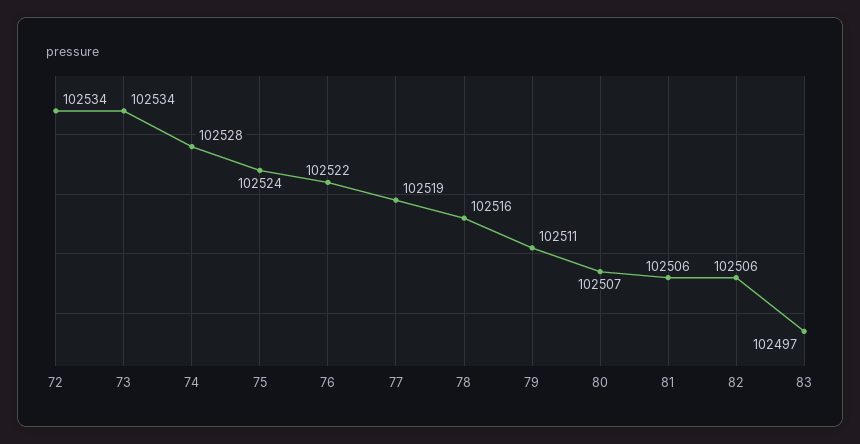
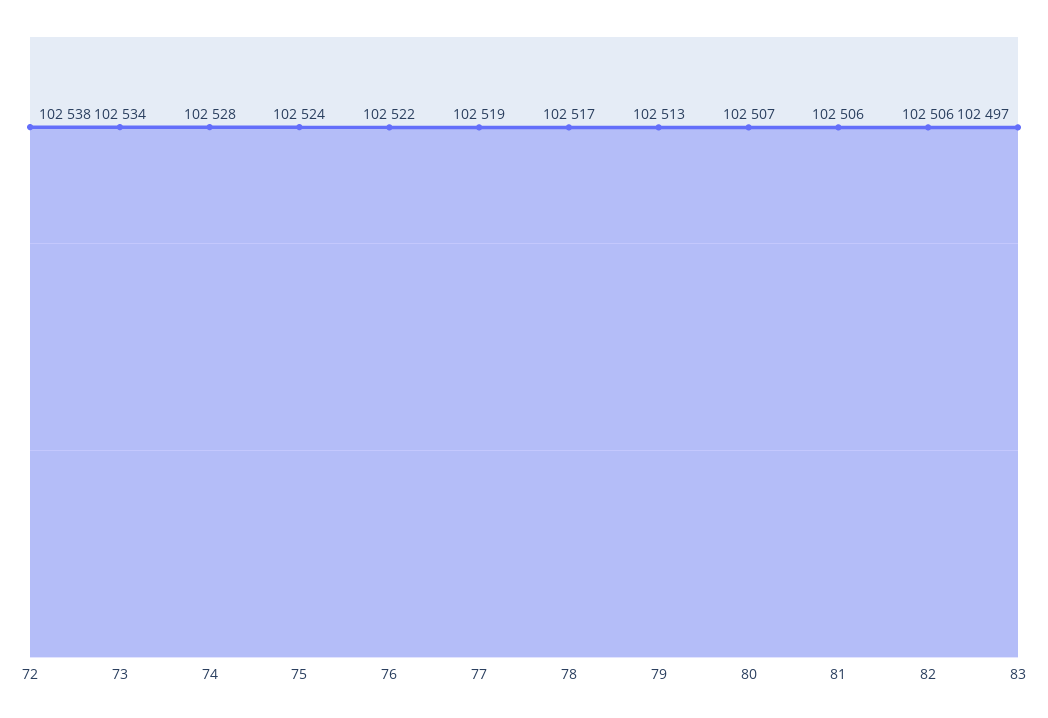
72: 102534 -> 102538
78: 102516 -> 102517
79: 102511 -> 102513

